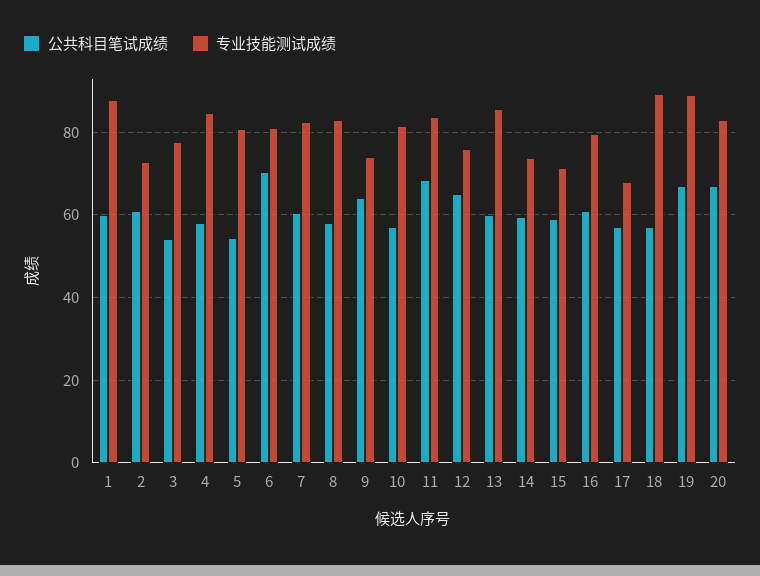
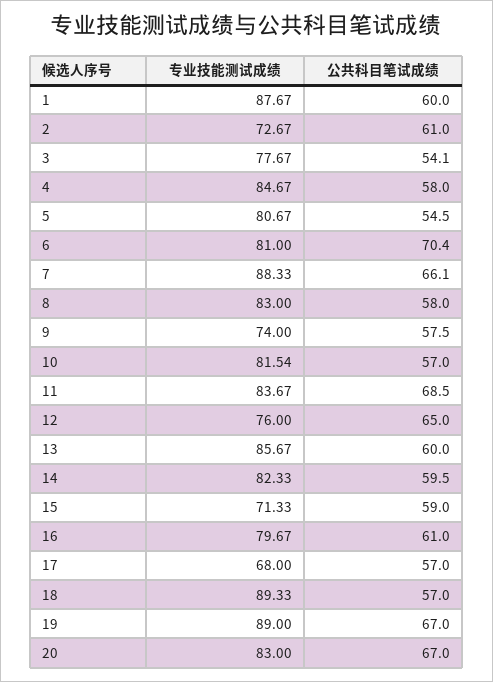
公共科目笔试成绩, 7: 60 -> 66.1
专业技能测试成绩, 7: 82 -> 88.33
公共科目笔试成绩, 9: 64 -> 57.5
专业技能测试成绩, 14: 74 -> 82.33

